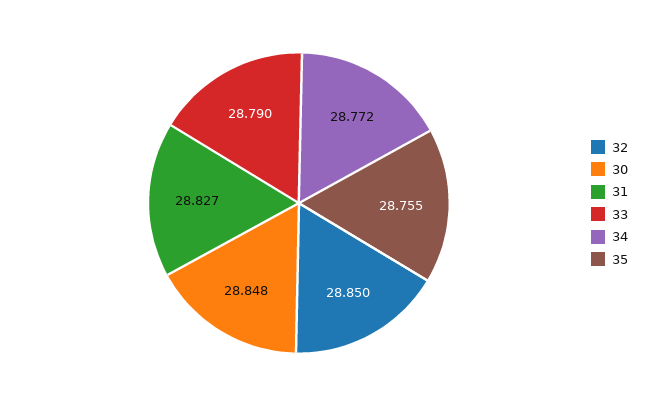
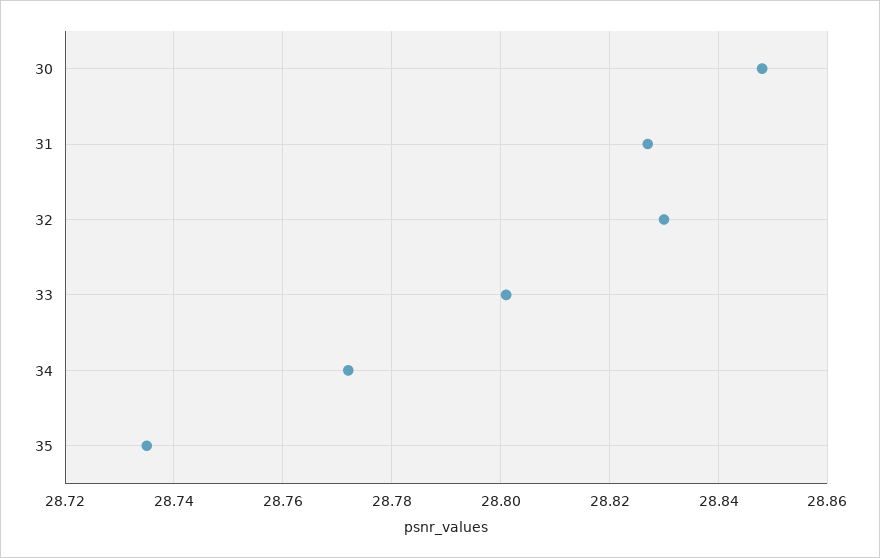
32: 28.85 -> 28.83
33: 28.79 -> 28.8
35: 28.755 -> 28.735

